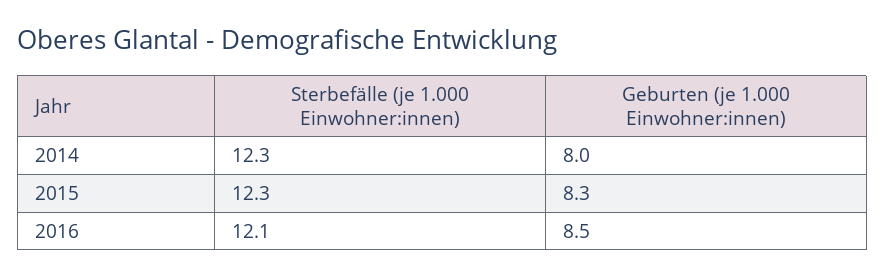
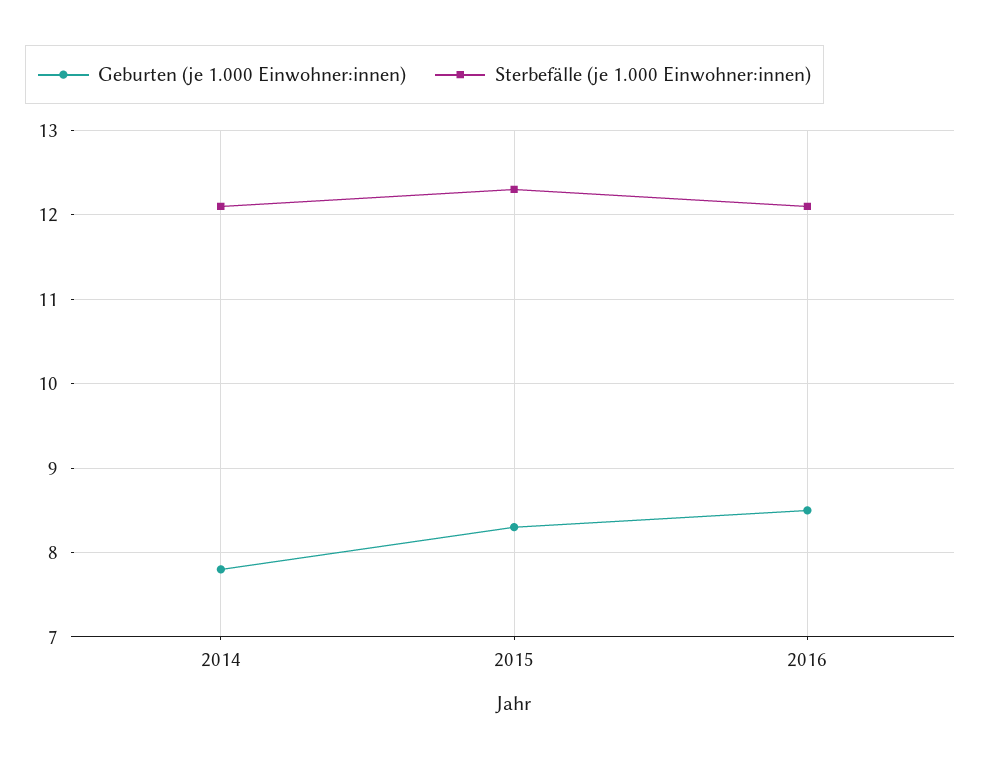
Sterbefälle (je 1.000 Einwohner:innen), 2014: 12.3 -> 12.1
Geburten (je 1.000 Einwohner:innen), 2014: 8 -> 7.8

